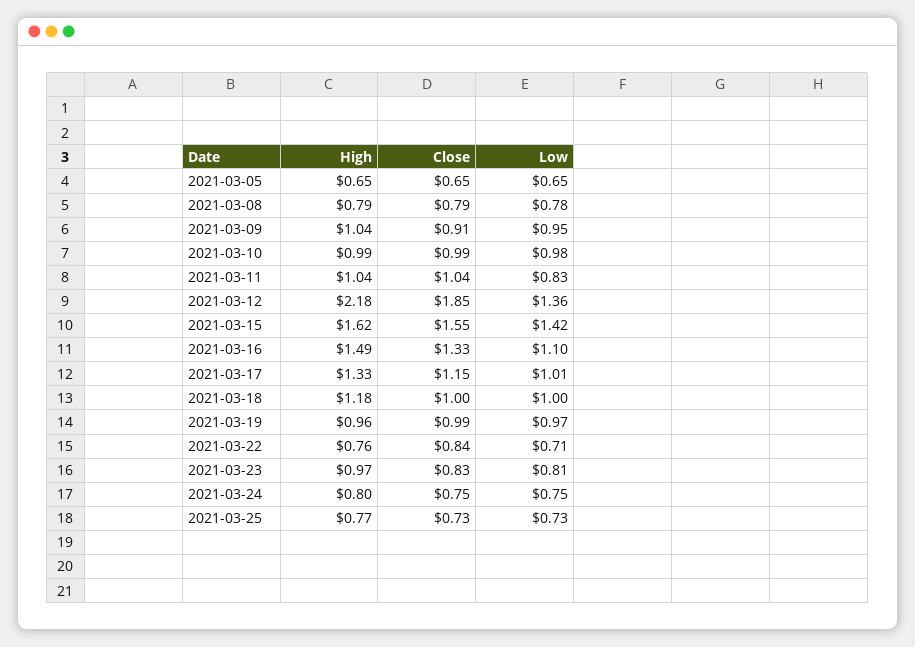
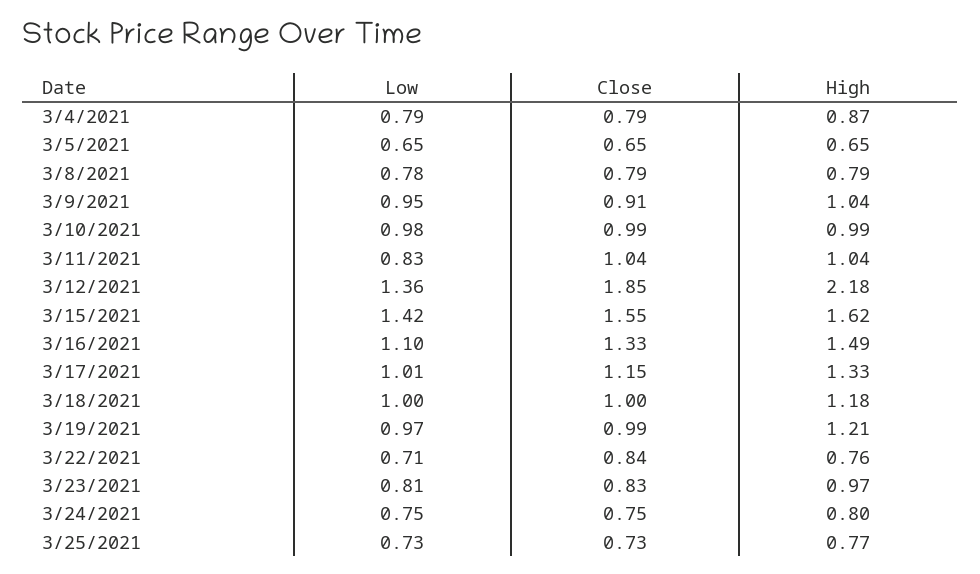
High, 2021-03-19: 0.96 -> 1.21
Low, 3/4/2021: none -> 0.79
Close, 3/4/2021: none -> 0.79
High, 3/4/2021: none -> 0.87

